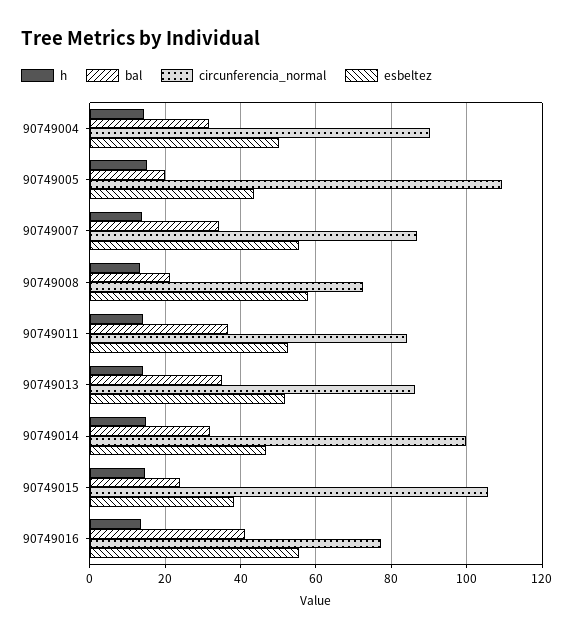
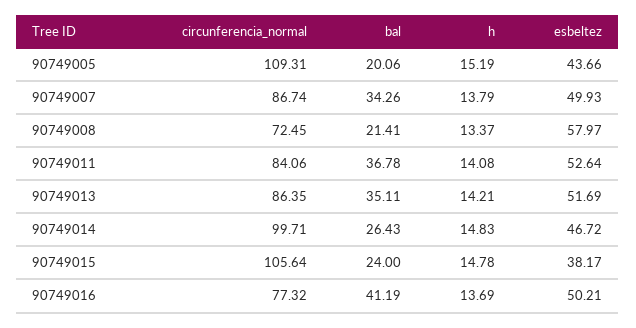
h, 90749004: 14 -> none
bal, 90749004: 32 -> none
circunferencia_normal, 90749004: 90 -> none
esbeltez, 90749004: 50 -> none
esbeltez, 90749007: 56 -> 49.93
bal, 90749014: 32 -> 26.43
esbeltez, 90749016: 56 -> 50.21

